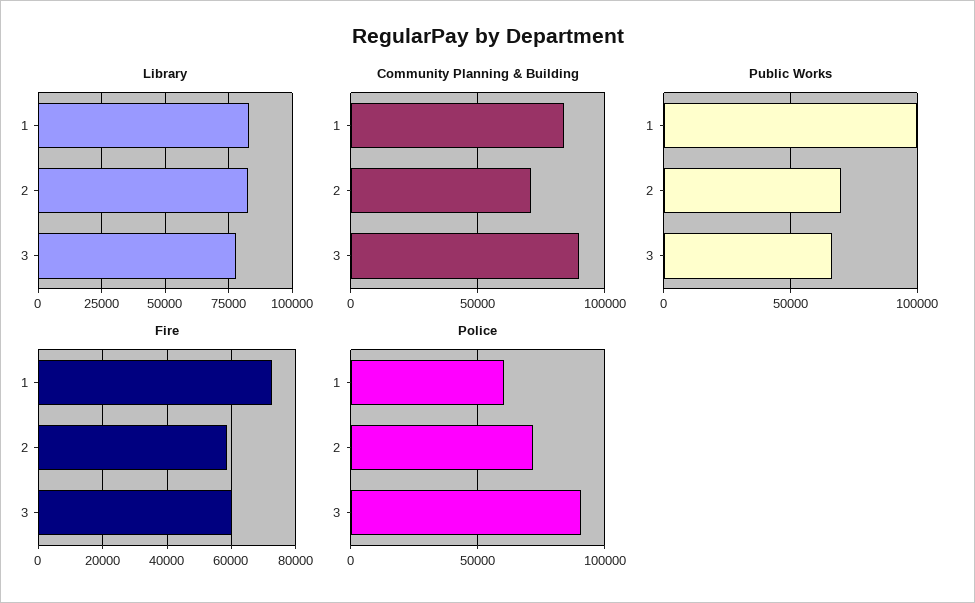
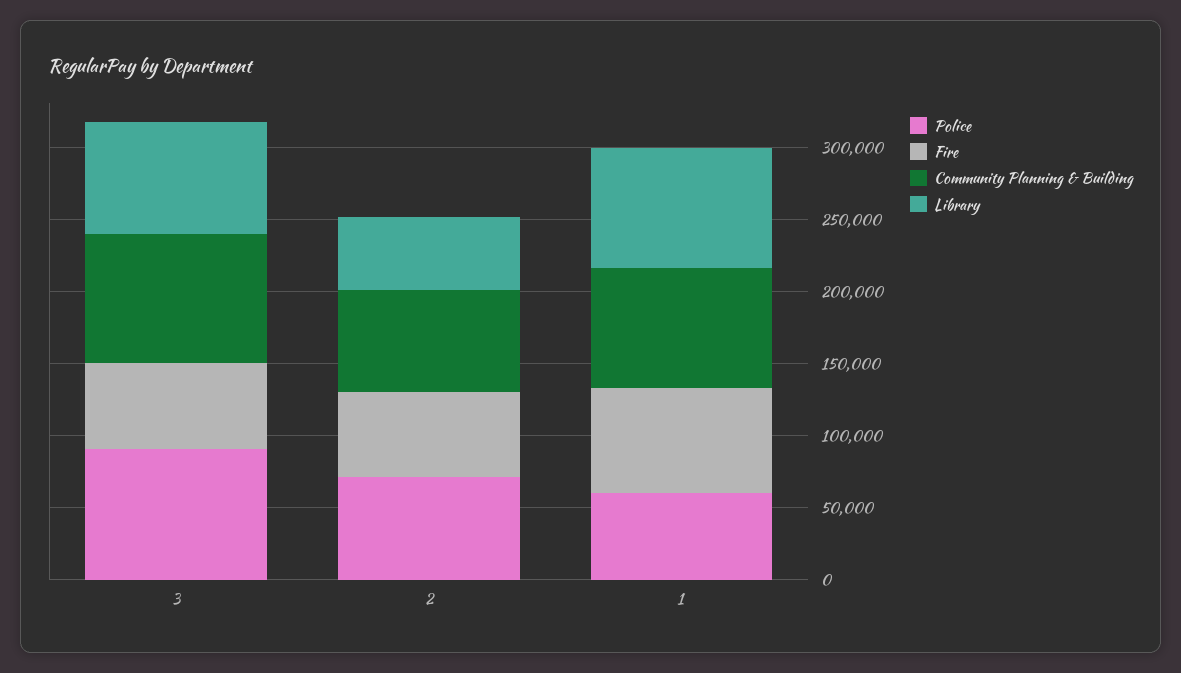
Library, 2: 82500 -> 50000
Public Works, 1: 100000 -> none
Public Works, 2: 70000 -> none
Public Works, 3: 65000 -> none

